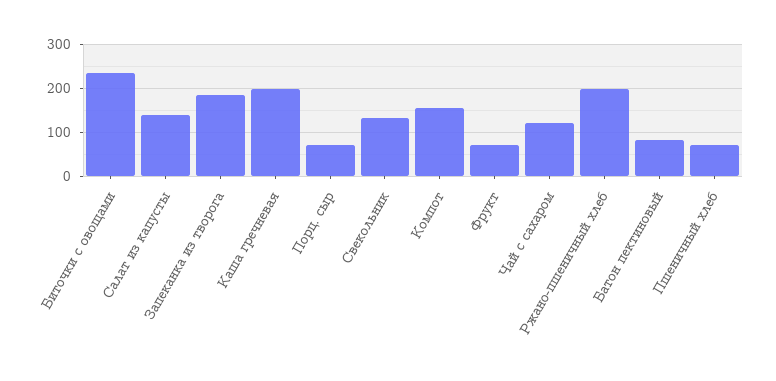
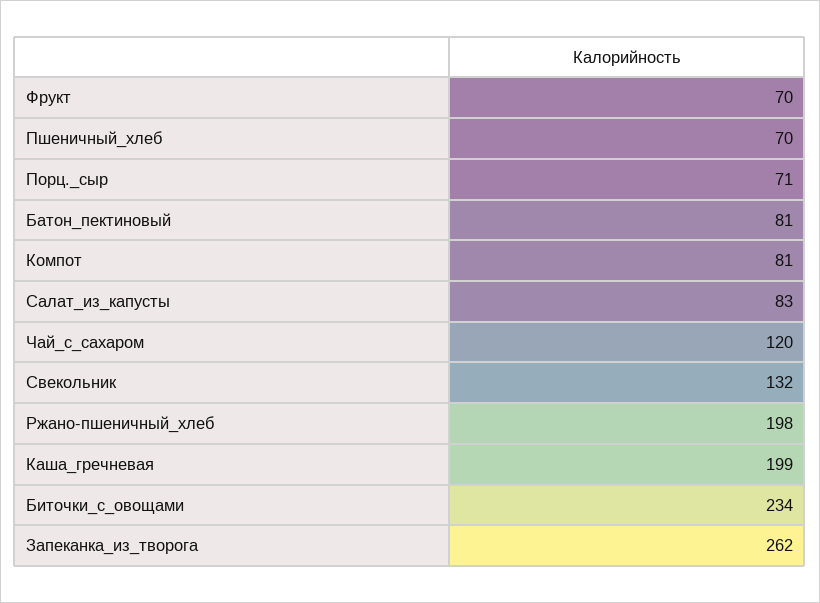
Салат из капусты: 140 -> 83
Запеканка из творога: 180 -> 262
Компот: 160 -> 81

